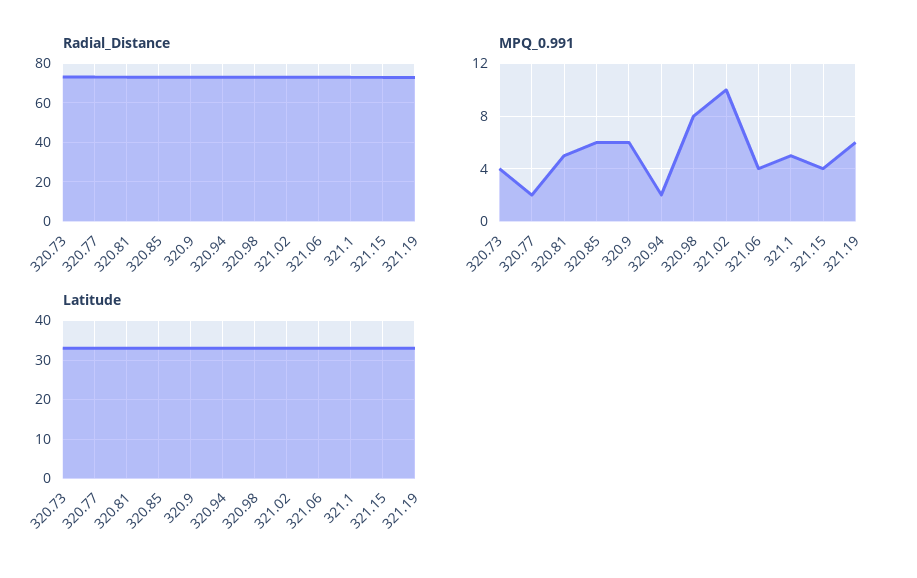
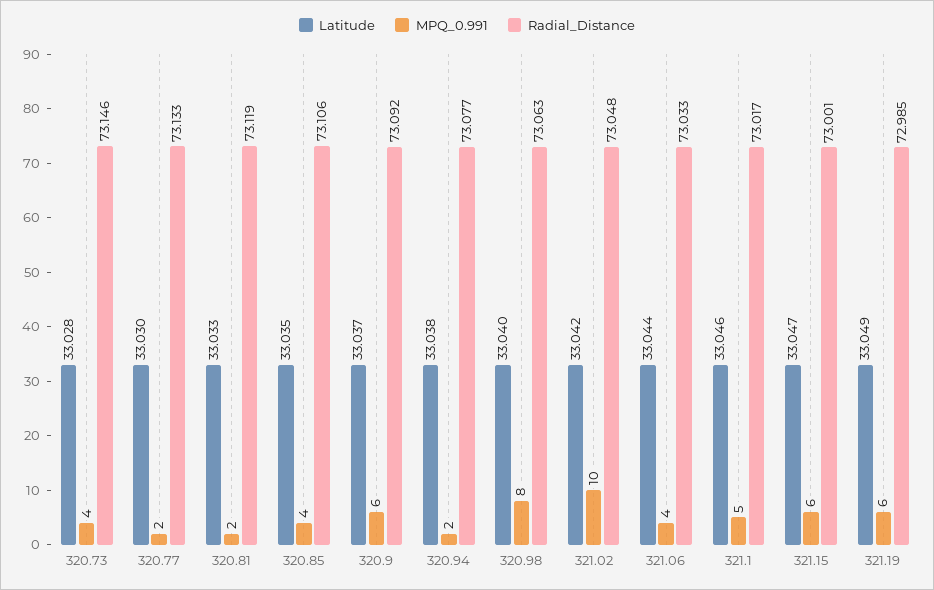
MPQ_0.991, 320.81: 5 -> 2
MPQ_0.991, 320.85: 6 -> 4
MPQ_0.991, 321.15: 4 -> 6

